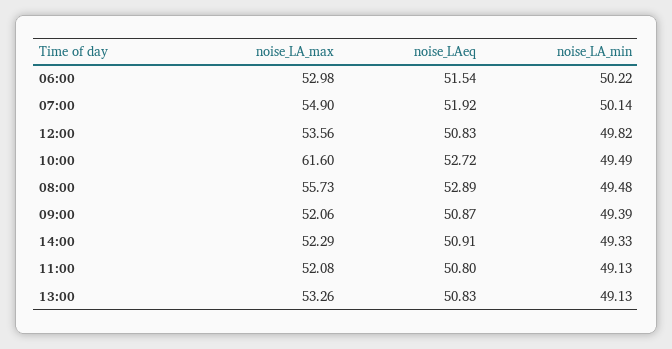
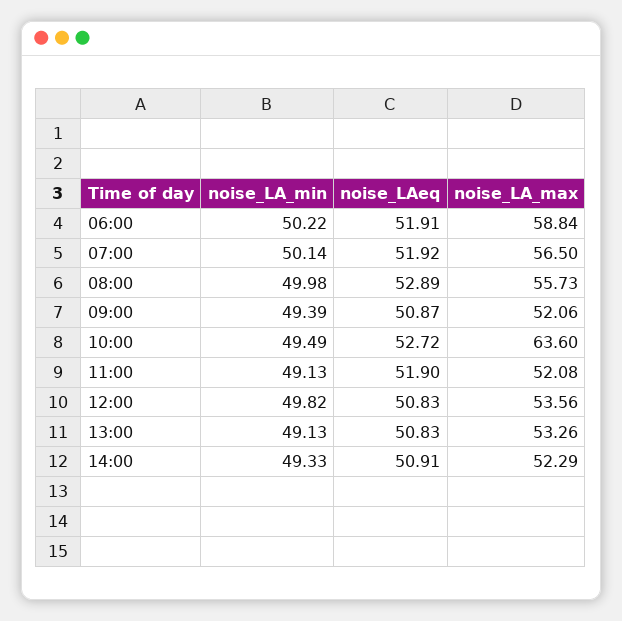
noise_LA_max, 06:00: 52.98 -> 58.84
noise_LAeq, 06:00: 51.54 -> 51.91
noise_LA_max, 07:00: 54.9 -> 56.5
noise_LA_max, 10:00: 61.6 -> 63.6
noise_LA_min, 08:00: 49.48 -> 49.98
noise_LAeq, 11:00: 50.8 -> 51.9

